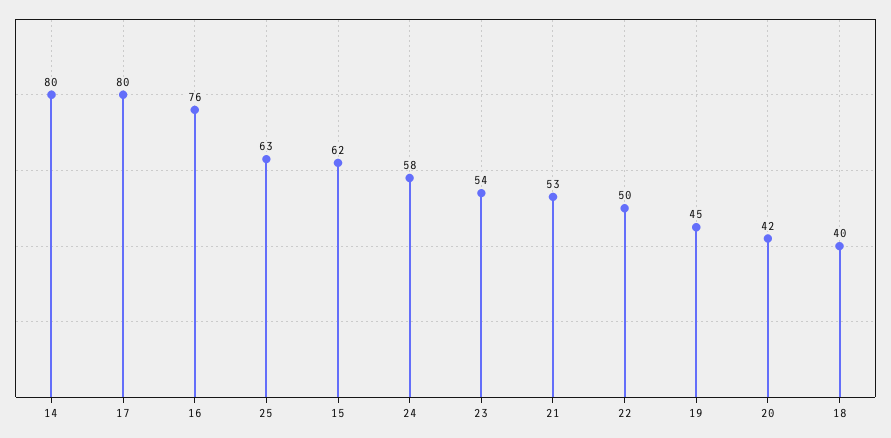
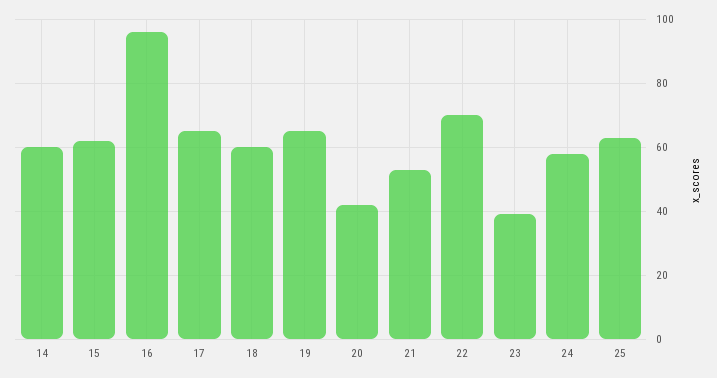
14: 80 -> 60
17: 80 -> 65
16: 76 -> 95
23: 54 -> 40
22: 50 -> 70
19: 45 -> 65
18: 40 -> 60

